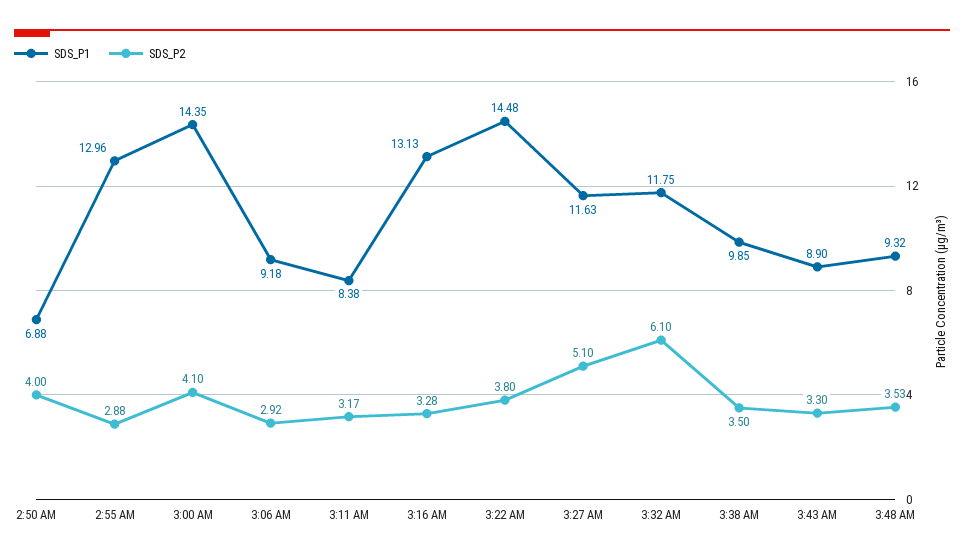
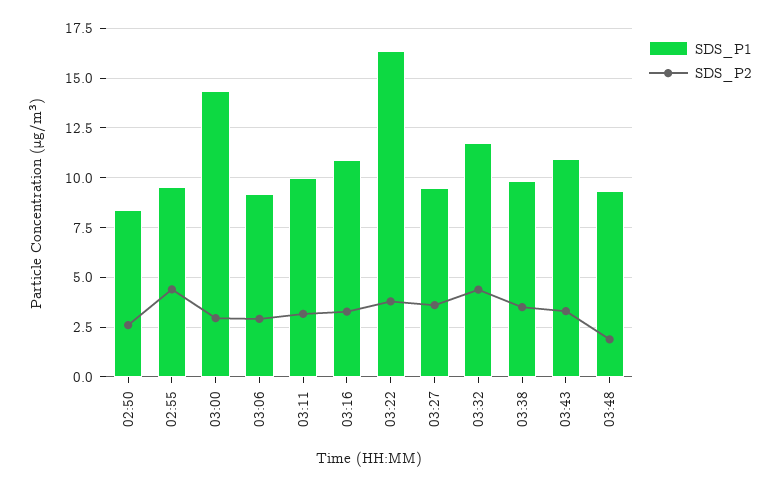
SDS_P1, 2:50 AM: 6.88 -> 8.5
SDS_P2, 2:50 AM: 4 -> 2.5
SDS_P1, 2:55 AM: 12.96 -> 9.5
SDS_P2, 2:55 AM: 2.88 -> 4.5
SDS_P2, 3:00 AM: 4.1 -> 3
SDS_P1, 3:11 AM: 8.38 -> 10
SDS_P1, 3:16 AM: 13.13 -> 11
SDS_P1, 3:22 AM: 14.48 -> 16.5
SDS_P1, 3:27 AM: 11.63 -> 9.5
SDS_P2, 3:27 AM: 5.1 -> 3.5
SDS_P2, 3:32 AM: 6.1 -> 4.5
SDS_P1, 3:43 AM: 8.9 -> 11
SDS_P2, 3:48 AM: 3.53 -> 2

